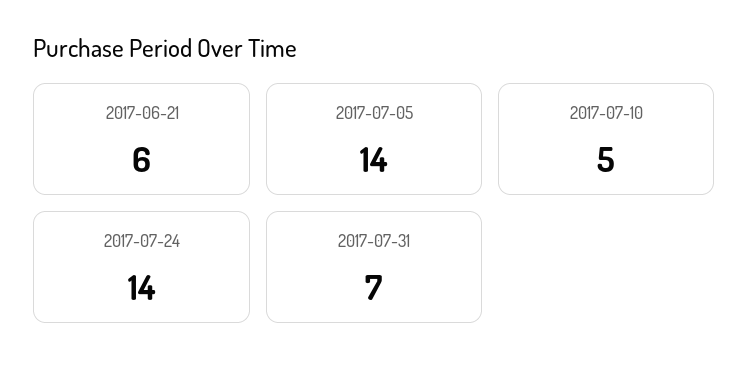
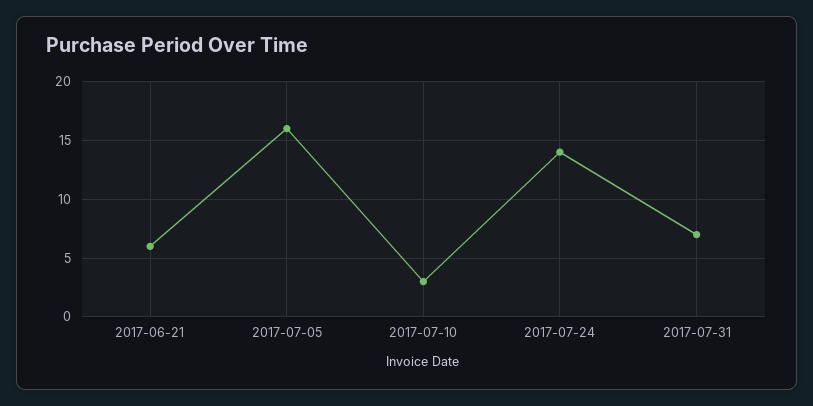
2017-07-05: 14 -> 16
2017-07-10: 5 -> 3

